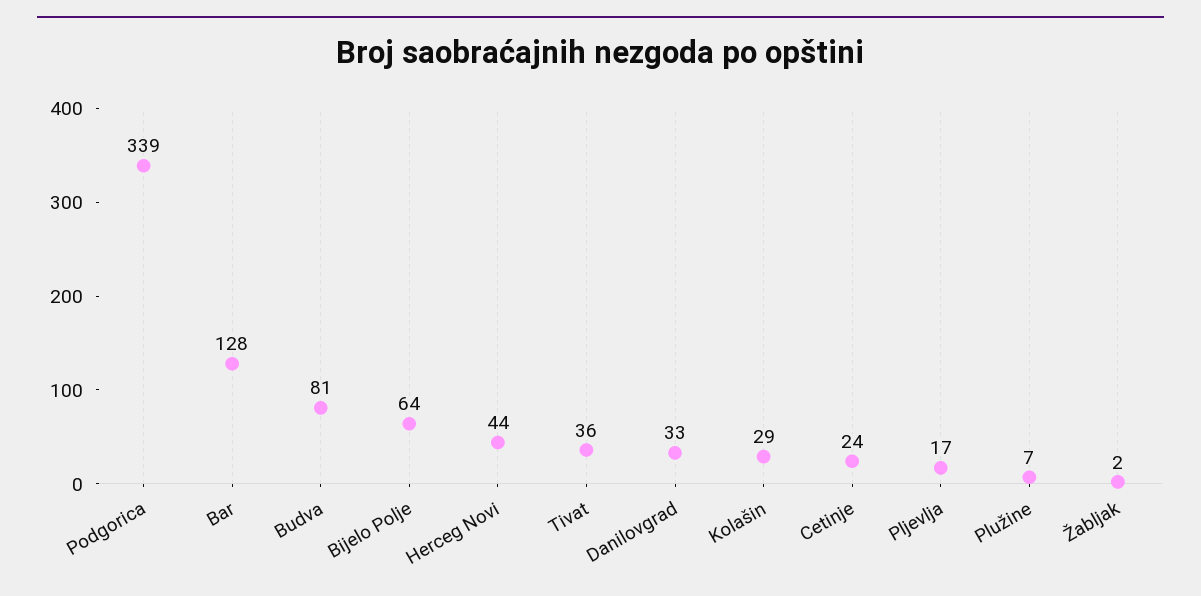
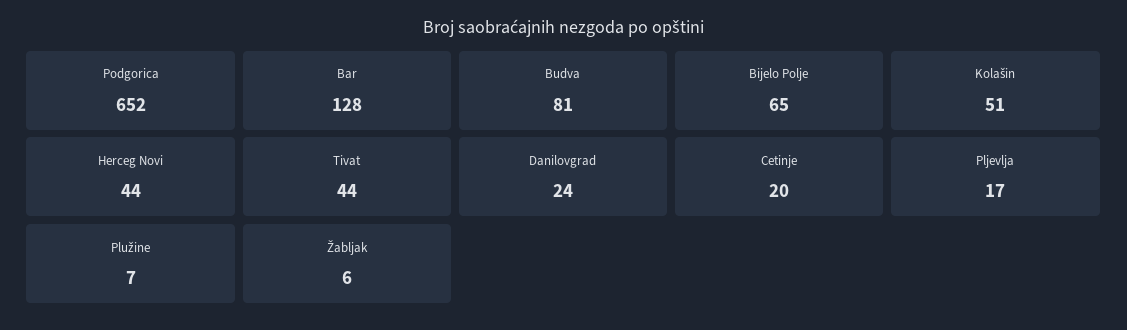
Podgorica: 339 -> 652
Bijelo Polje: 64 -> 65
Tivat: 36 -> 44
Danilovgrad: 33 -> 24
Kolašin: 29 -> 51
Cetinje: 24 -> 20
Žabljak: 2 -> 6

